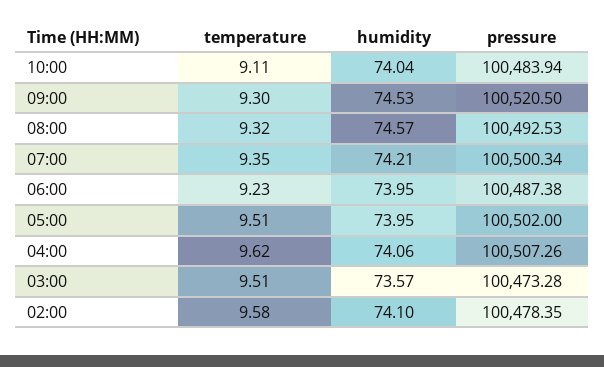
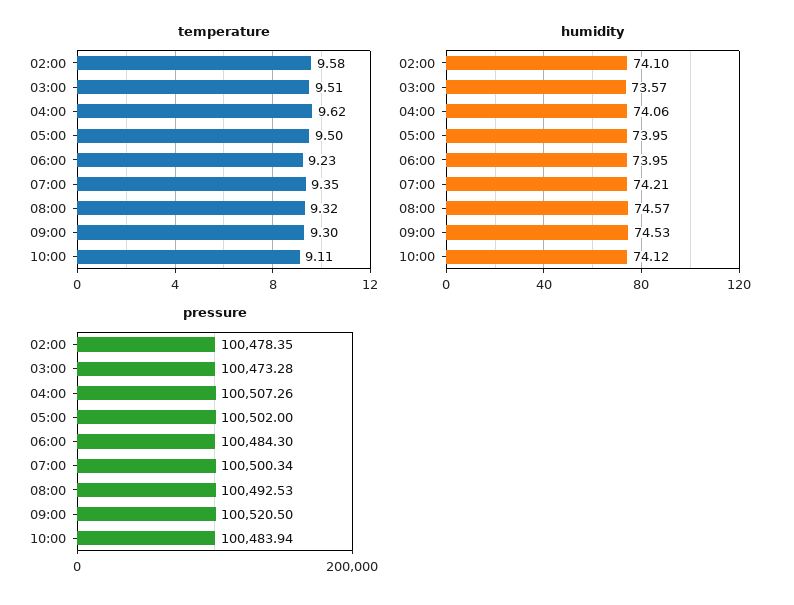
humidity, 10:00: 74.04 -> 74.12
pressure, 06:00: 100487.38 -> 100484.3
temperature, 05:00: 9.51 -> 9.5

